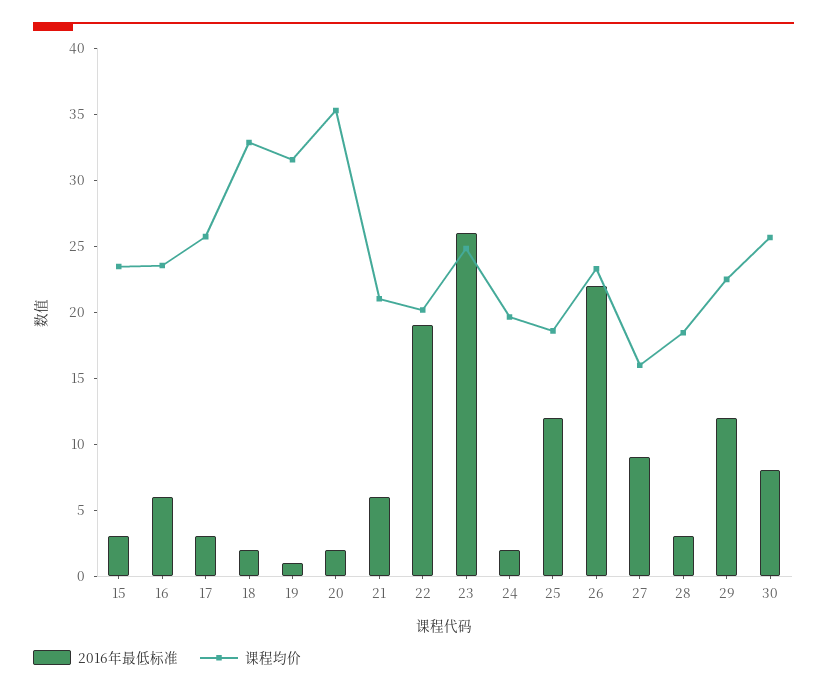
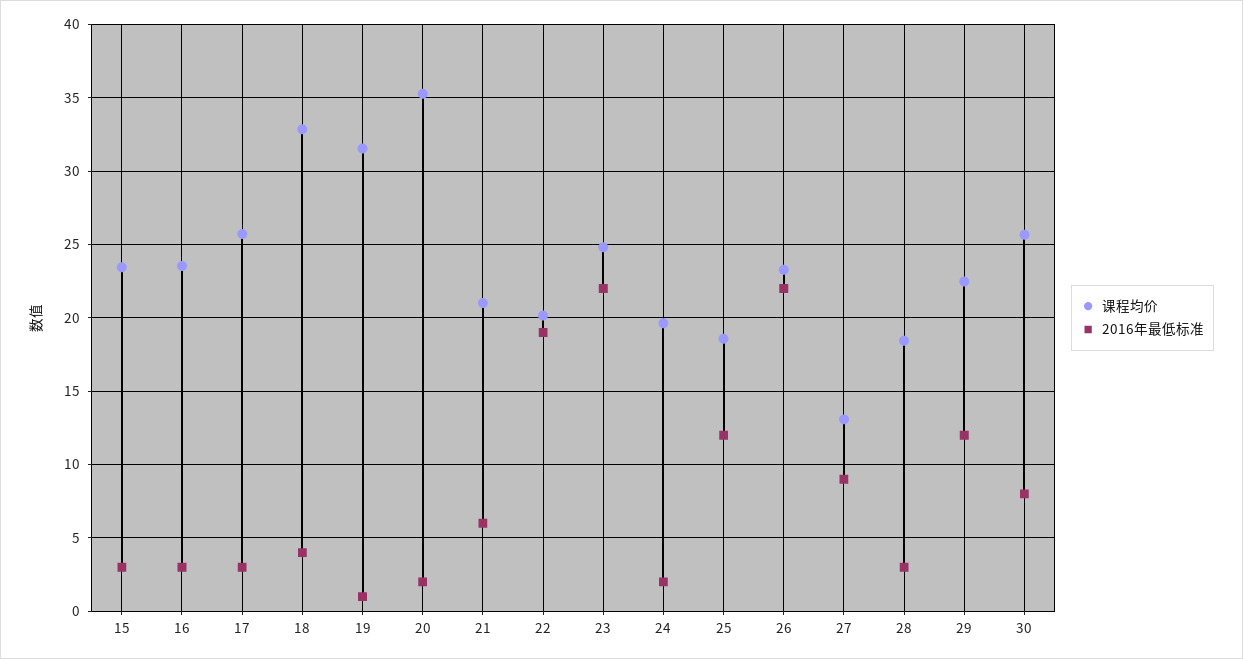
2016年最低标准, 16: 6 -> 3
2016年最低标准, 18: 2 -> 4
2016年最低标准, 23: 26 -> 22
课程均价, 27: 16 -> 13

